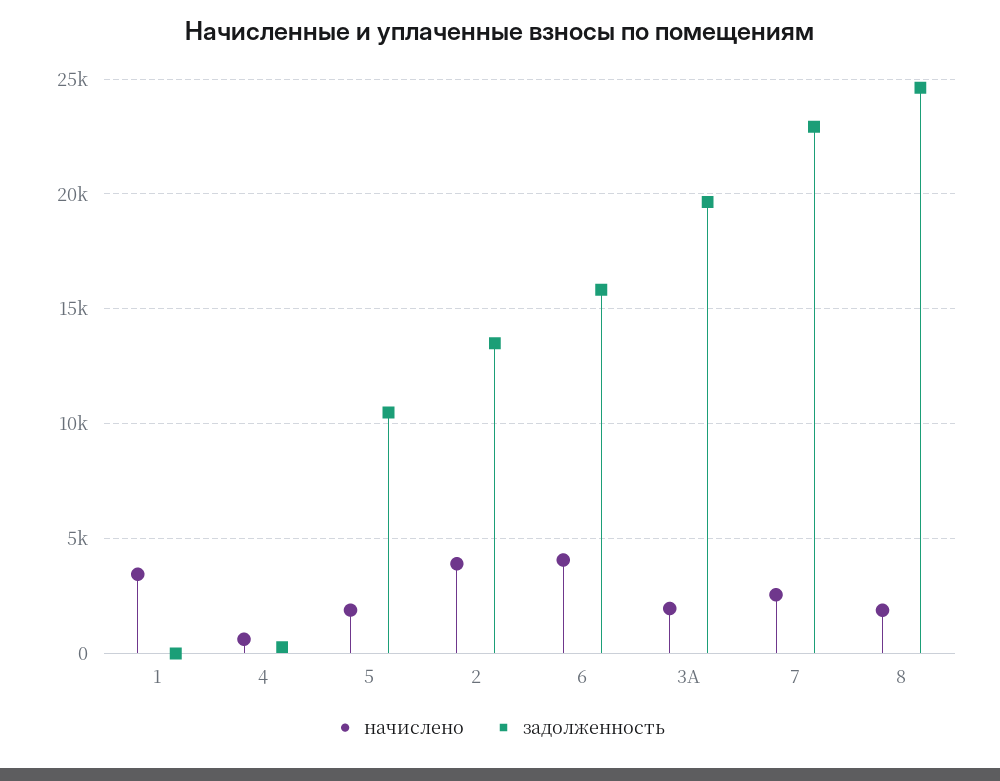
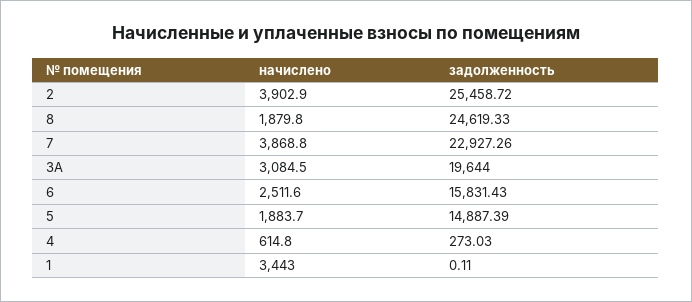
задолженность, 5: 10500 -> 14887.39
задолженность, 2: 13500 -> 25458.72
начислено, 6: 4000 -> 2511.6
начислено, 3А: 2000 -> 3084.5
начислено, 7: 2500 -> 3868.8

